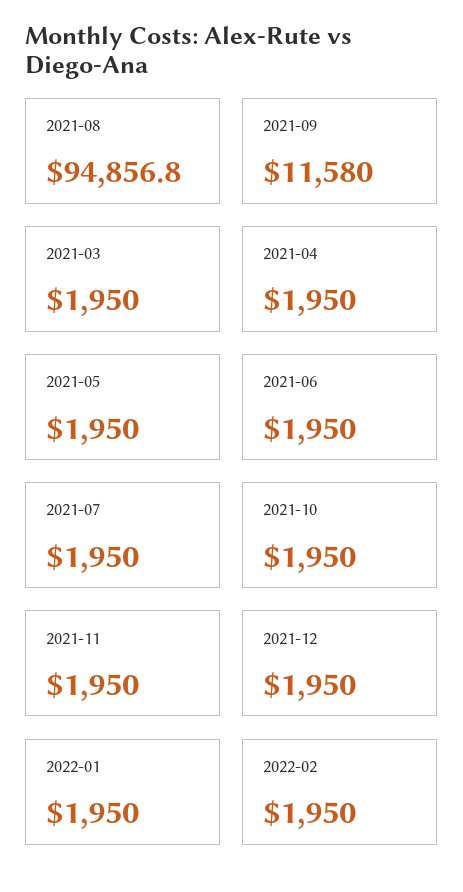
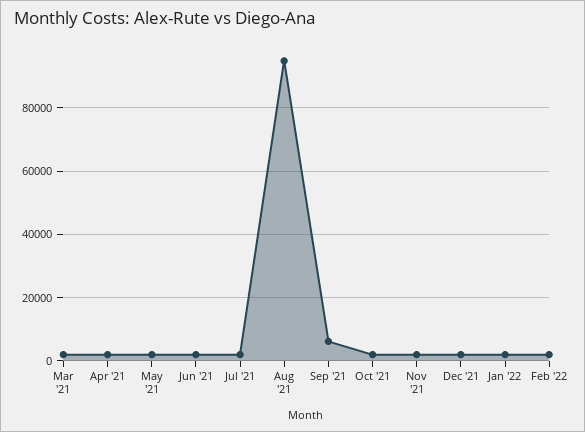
2021-09: 11580 -> 6000

